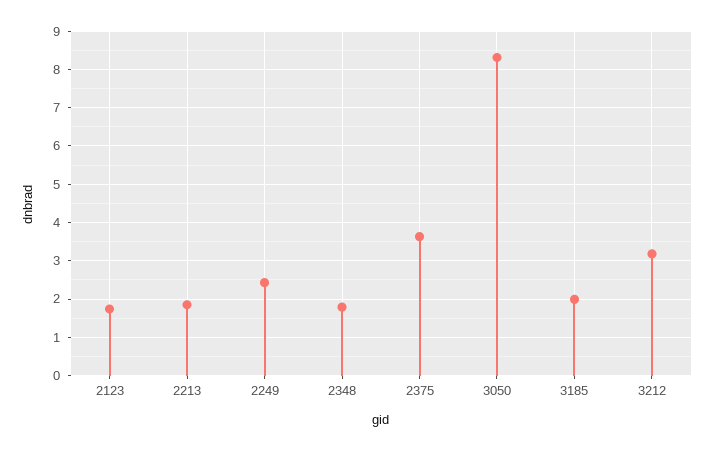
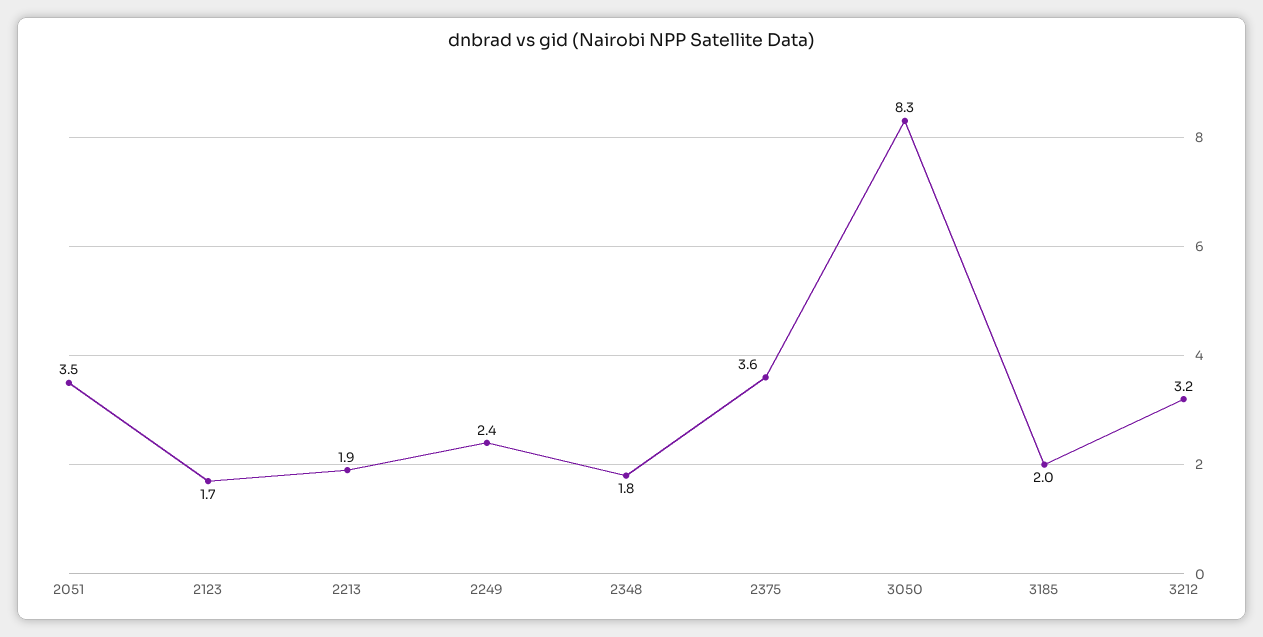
2051: none -> 3.5

